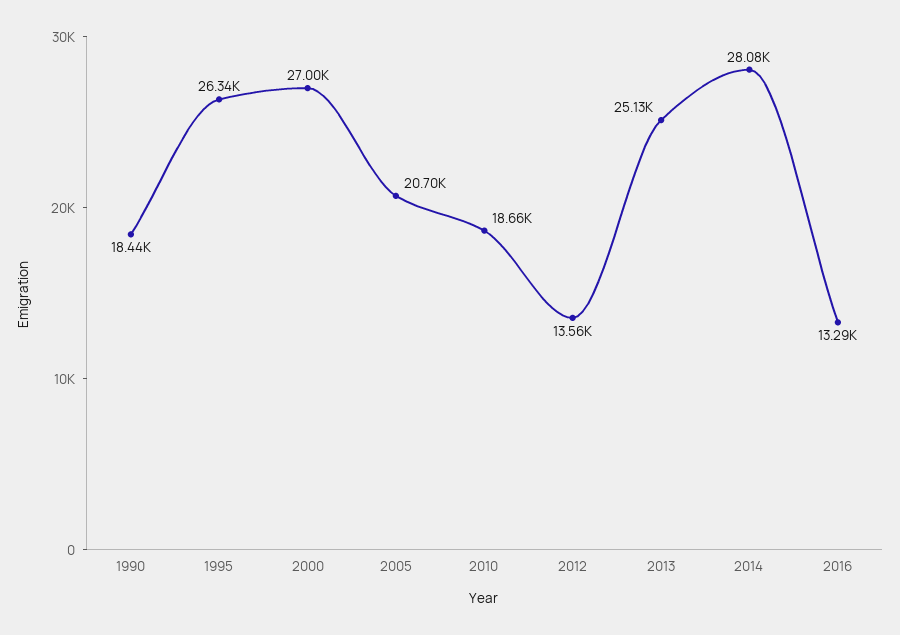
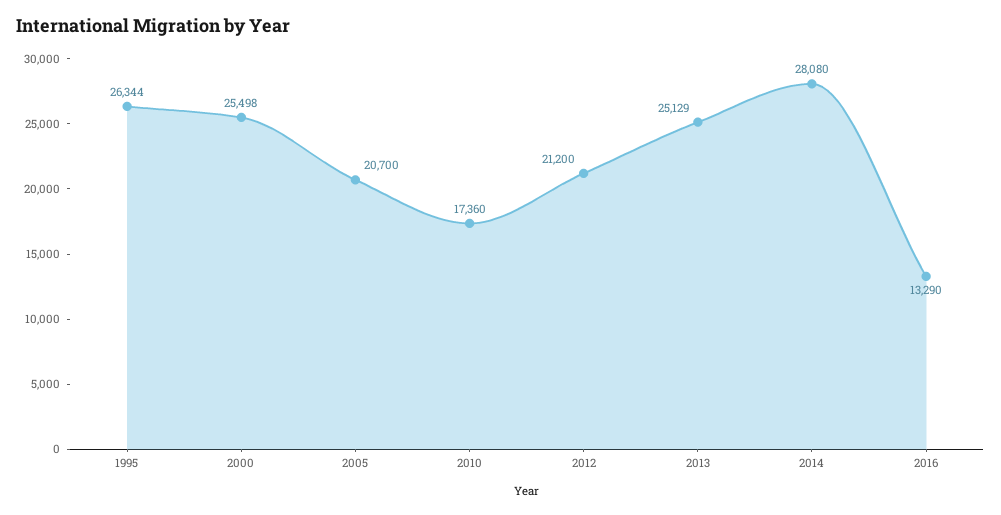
1990: 18440 -> none
2000: 27000 -> 25498
2010: 18660 -> 17360
2012: 13560 -> 21200

